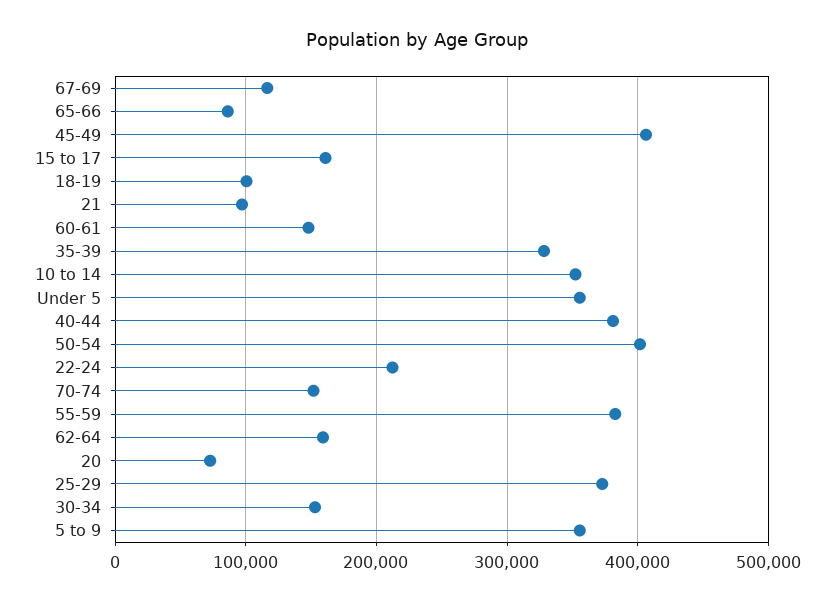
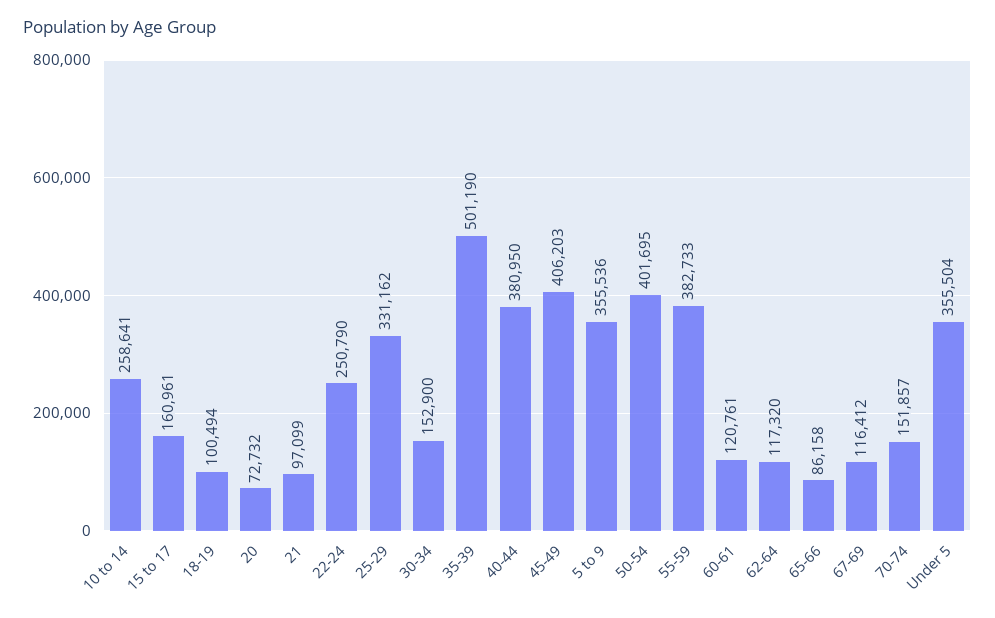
60-61: 150000 -> 120761
35-39: 330000 -> 501190
10 to 14: 350000 -> 258641
22-24: 210000 -> 250790
62-64: 160000 -> 117320
25-29: 370000 -> 331162

